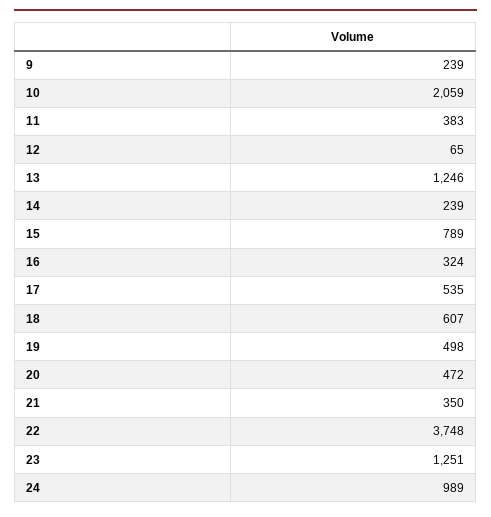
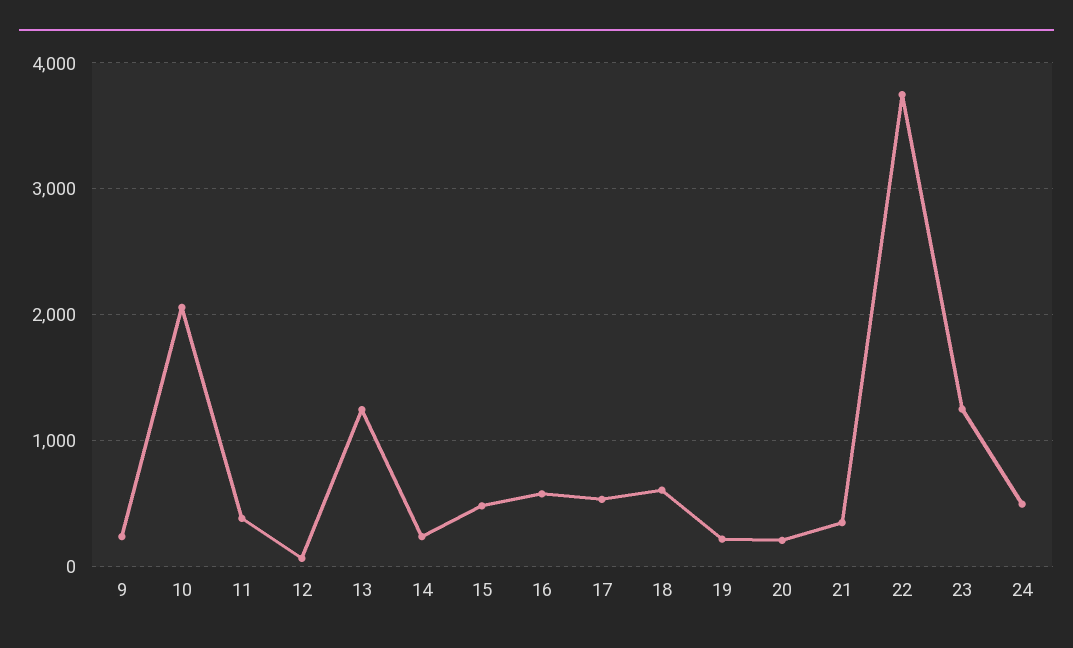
15: 789 -> 500
16: 324 -> 600
19: 498 -> 200
20: 472 -> 200
24: 989 -> 500

